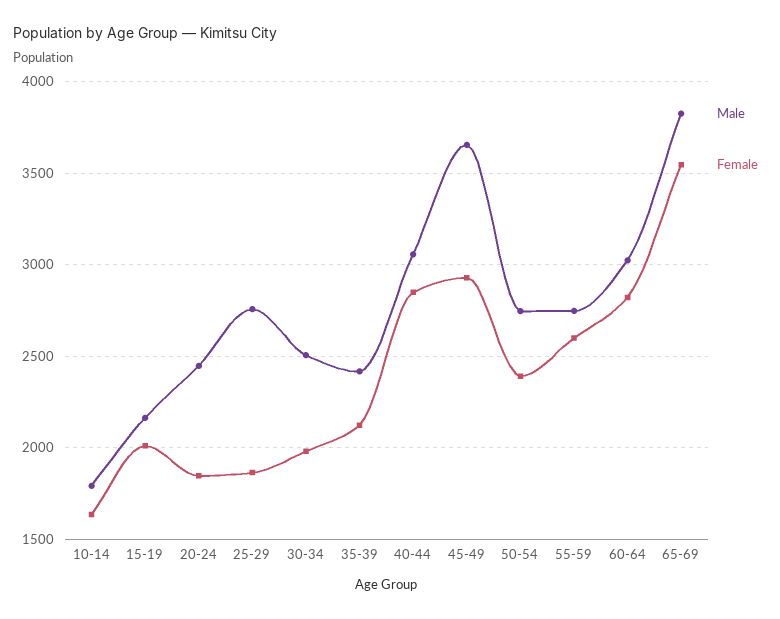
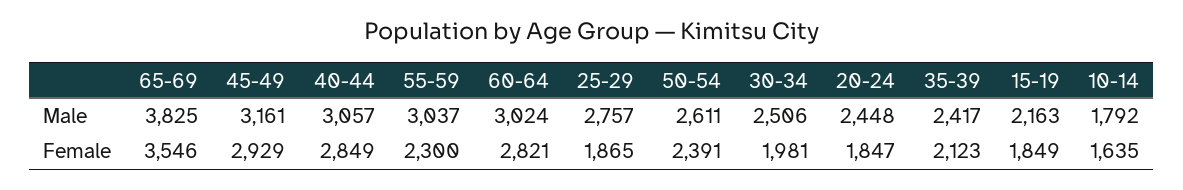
Female, 15-19: 2000 -> 1849
Male, 45-49: 3650 -> 3161
Male, 50-54: 2750 -> 2611
Male, 55-59: 2750 -> 3037
Female, 55-59: 2600 -> 2300

